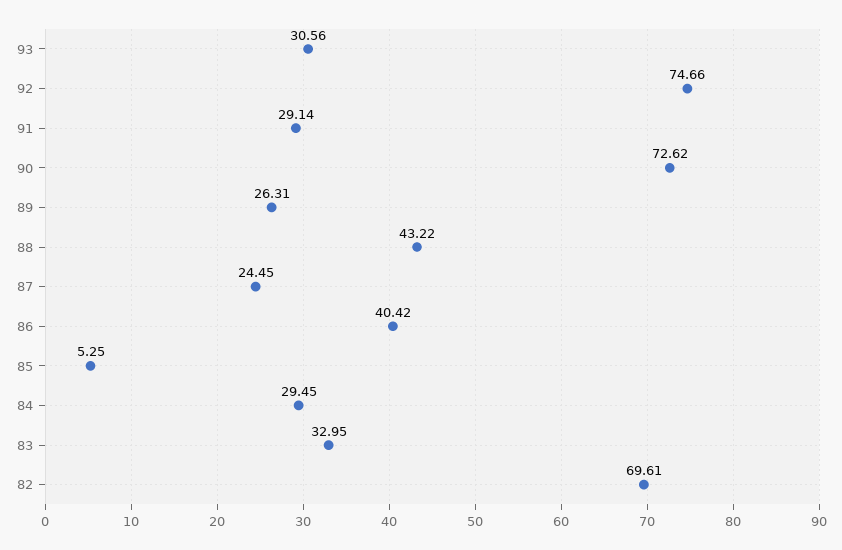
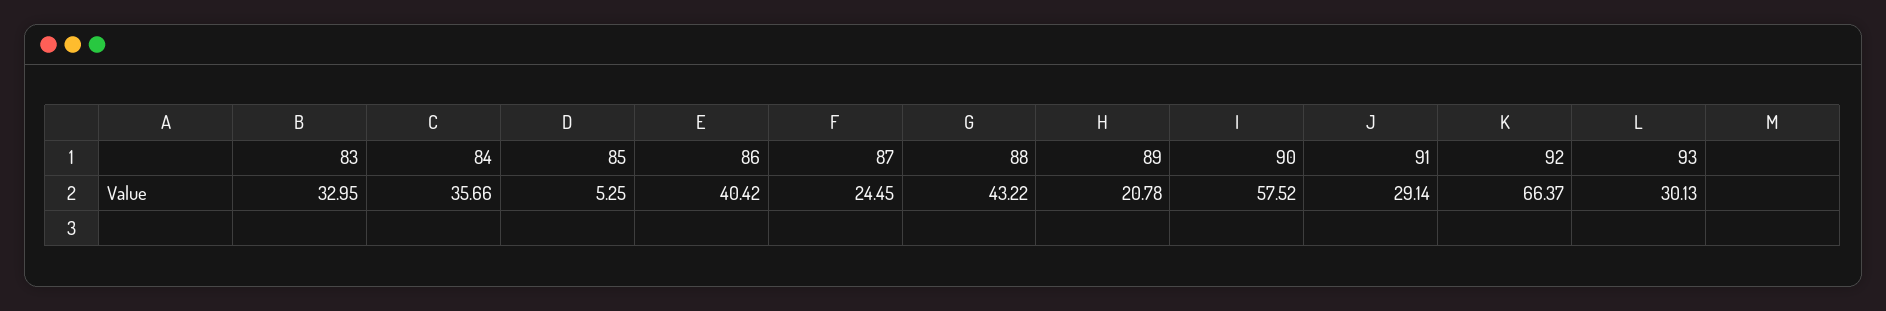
93: 30.56 -> 30.13
92: 74.66 -> 66.37
90: 72.62 -> 57.52
89: 26.31 -> 20.78
84: 29.45 -> 35.66
82: 69.61 -> none

